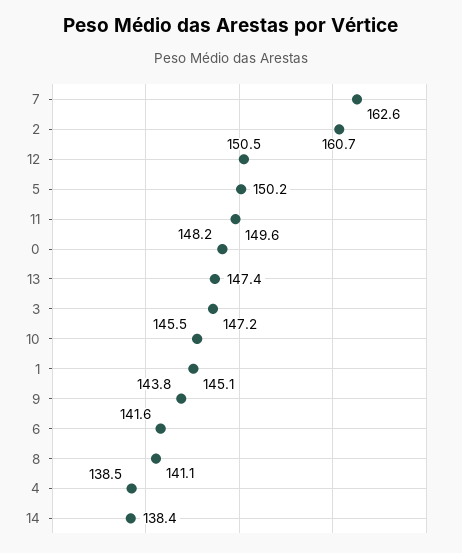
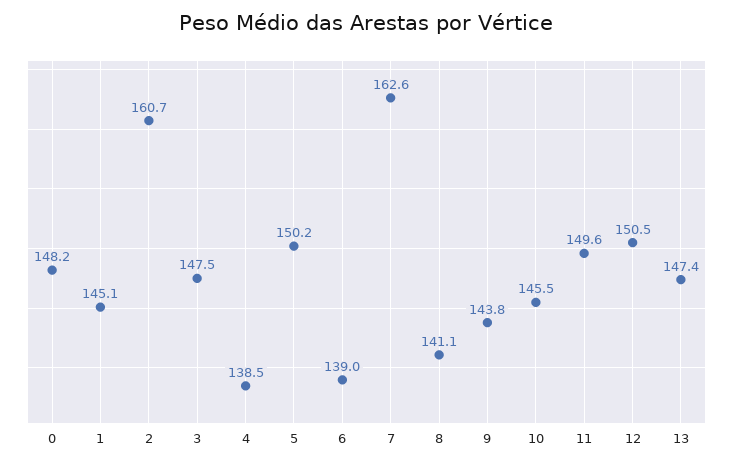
3: 147.2 -> 147.5
6: 141.6 -> 139
14: 138.4 -> none

